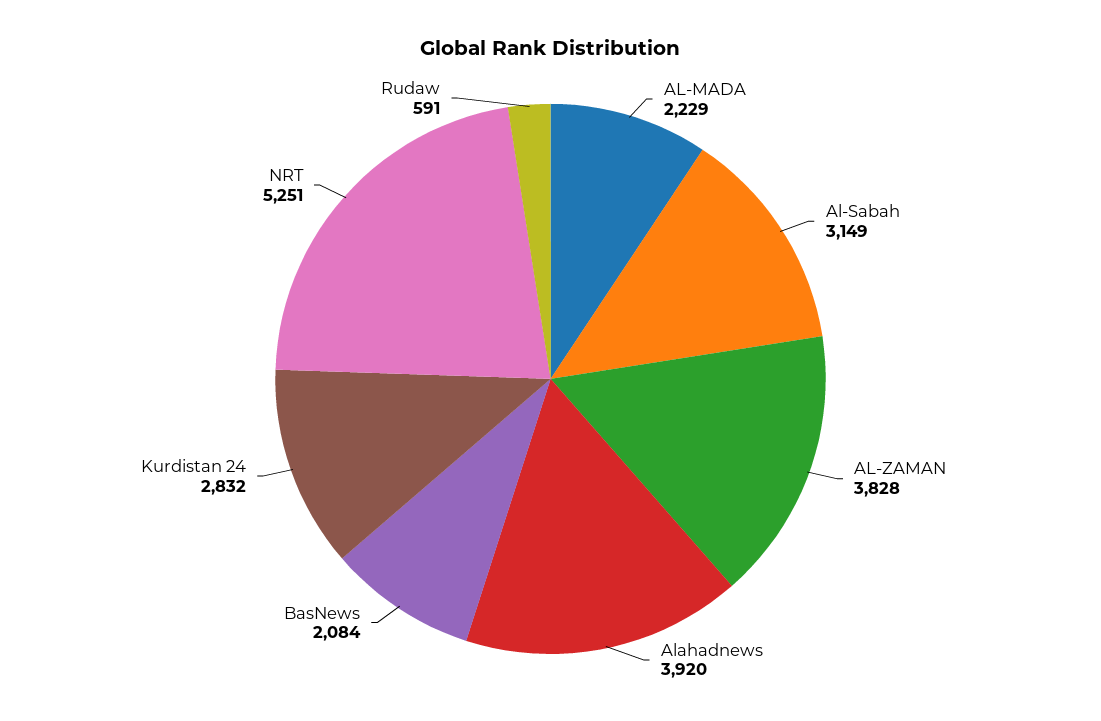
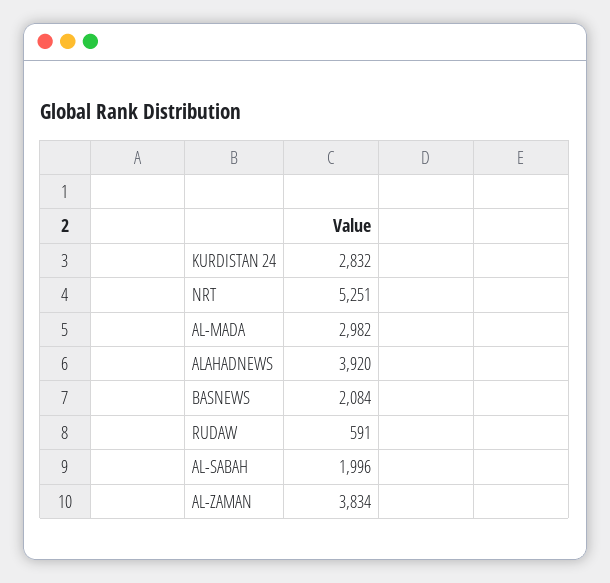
AL-MADA: 2229 -> 2982
Al-Sabah: 3149 -> 1996
AL-ZAMAN: 3828 -> 3834

